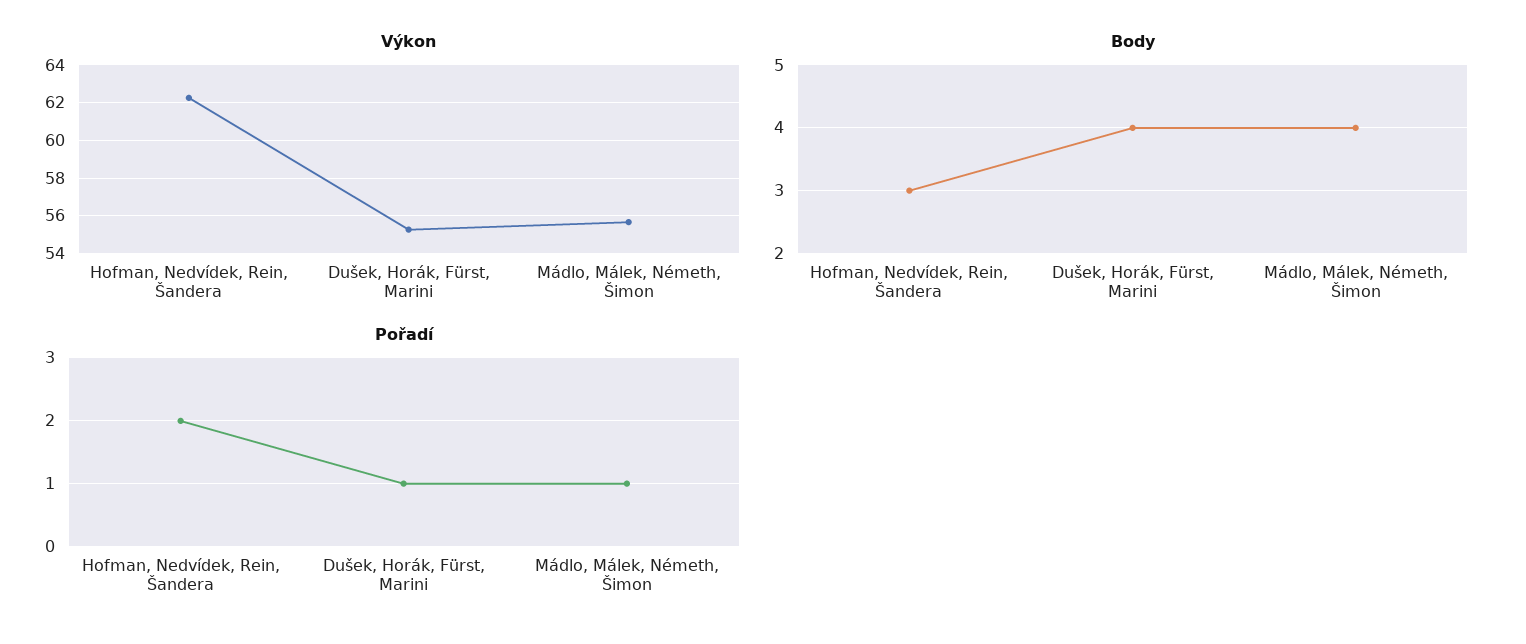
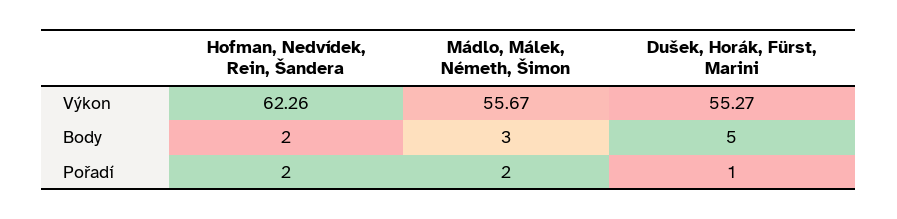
Body, Hofman, Nedvídek, Rein, Šandera: 3 -> 2
Body, Dušek, Horák, Fürst, Marini: 4 -> 5
Body, Mádlo, Málek, Németh, Šimon: 4 -> 3
Pořadí, Mádlo, Málek, Németh, Šimon: 1 -> 2

